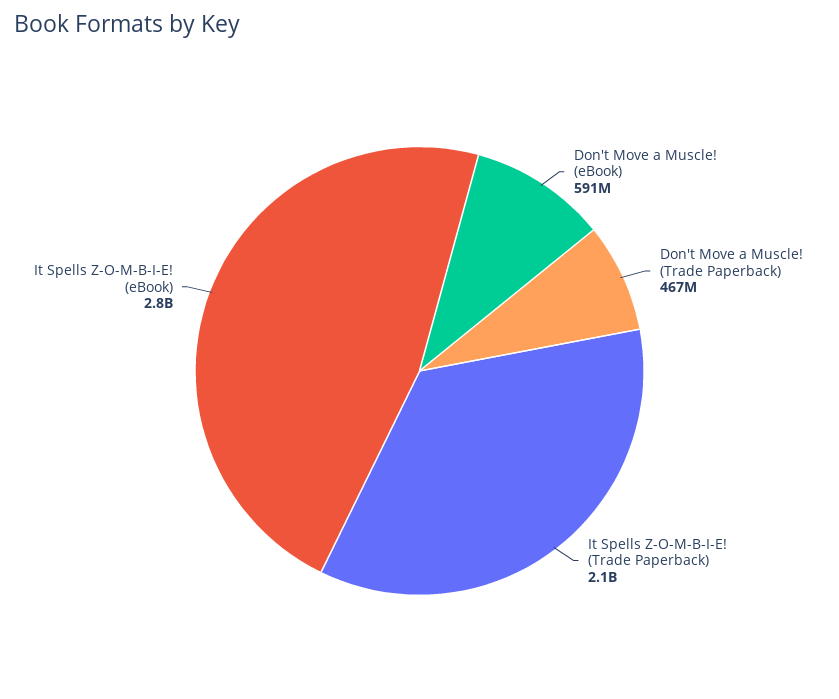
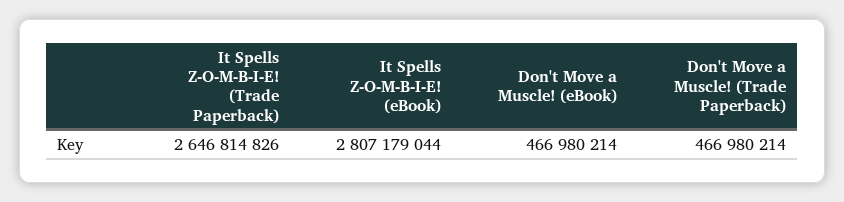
Don't Move a Muscle! (eBook): 591000000 -> 466980214
It Spells Z-O-M-B-I-E! (Trade Paperback): 2100000000 -> 2646814826

